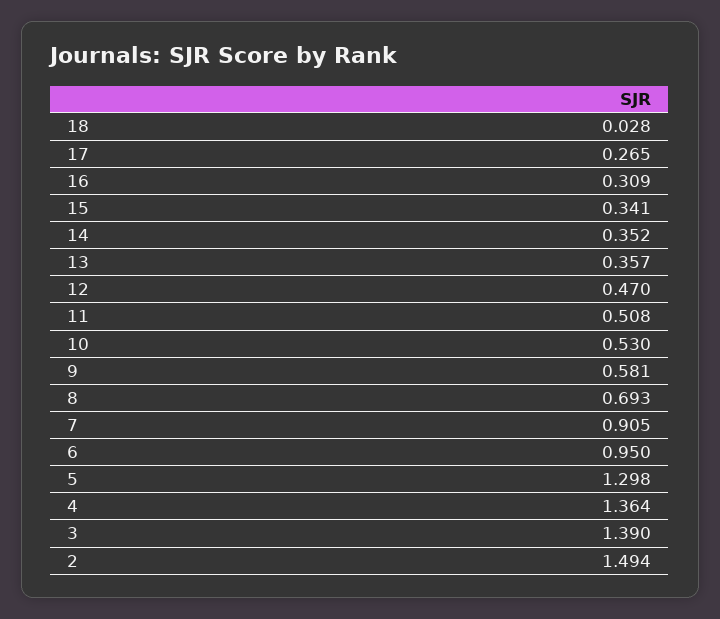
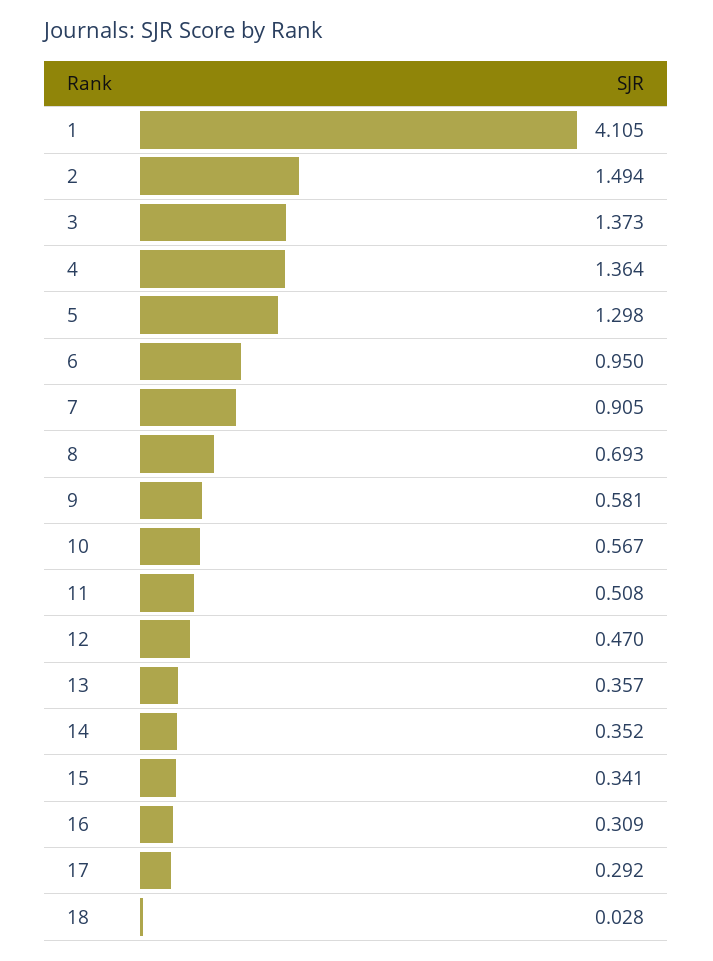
17: 0.265 -> 0.292
10: 0.53 -> 0.567
3: 1.39 -> 1.373
1: none -> 4.105

